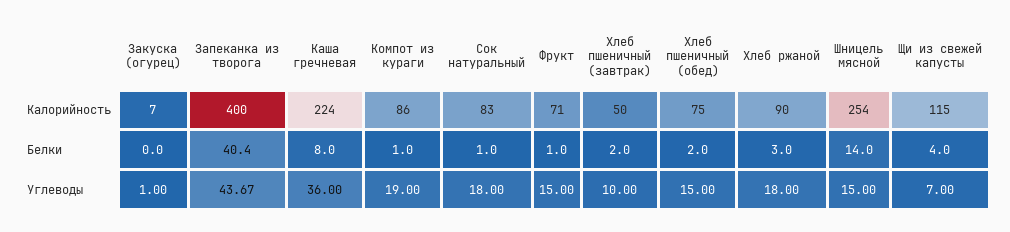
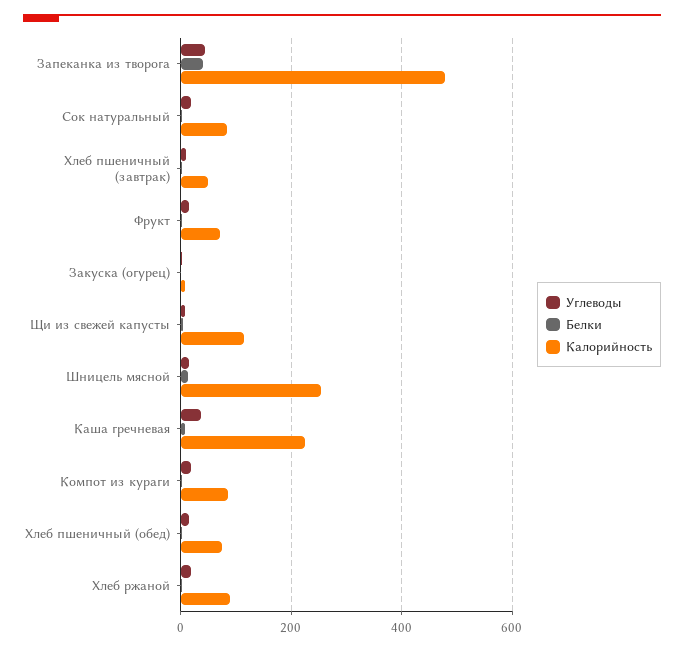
Калорийность, Запеканка из творога: 400 -> 480

